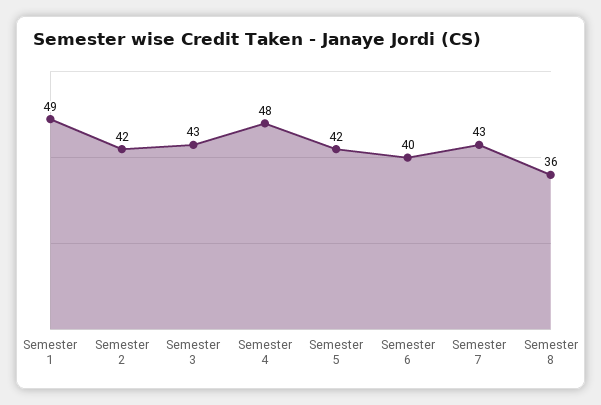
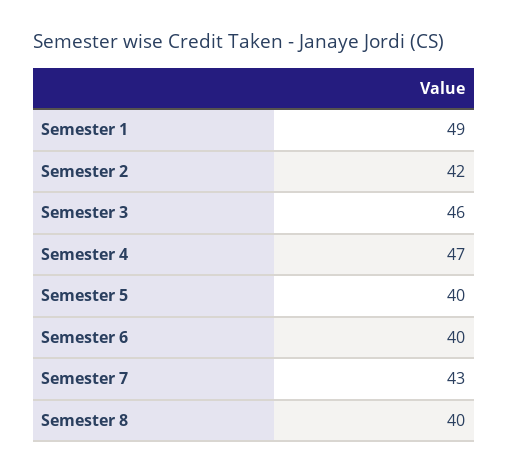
Semester 3: 43 -> 46
Semester 4: 48 -> 47
Semester 5: 42 -> 40
Semester 8: 36 -> 40

